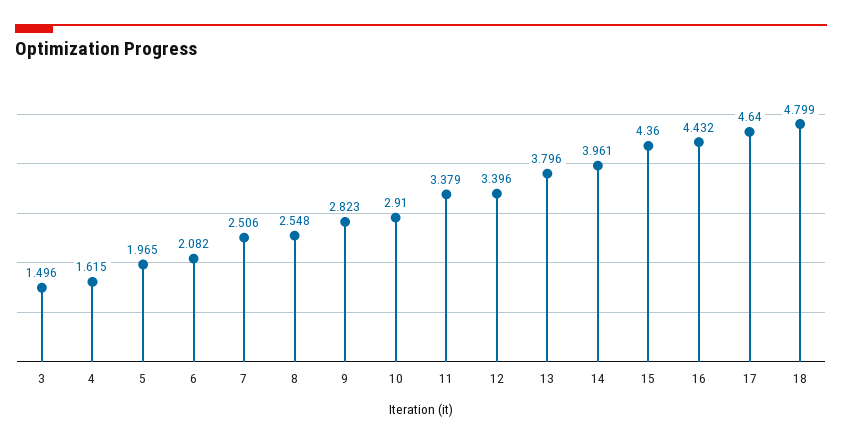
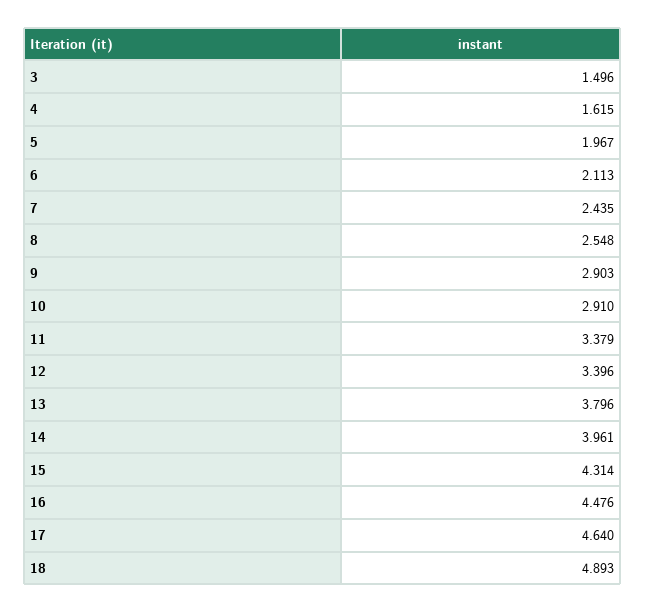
5: 1.965 -> 1.967
6: 2.082 -> 2.113
7: 2.506 -> 2.435
9: 2.823 -> 2.903
15: 4.36 -> 4.314
16: 4.432 -> 4.476
18: 4.799 -> 4.893

